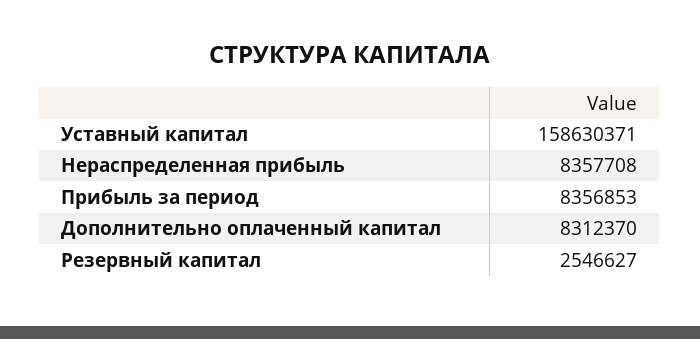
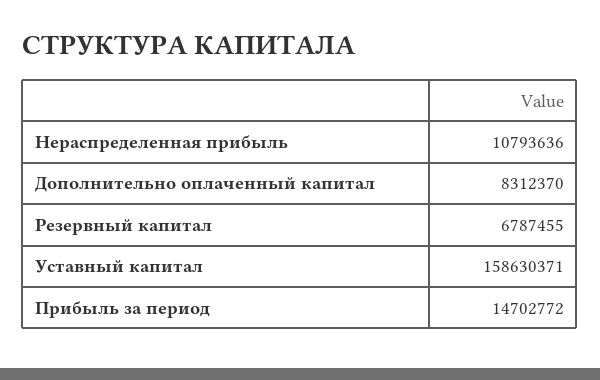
Нераспределенная прибыль: 8357708 -> 10793636
Прибыль за период: 8356853 -> 14702772
Резервный капитал: 2546627 -> 6787455

